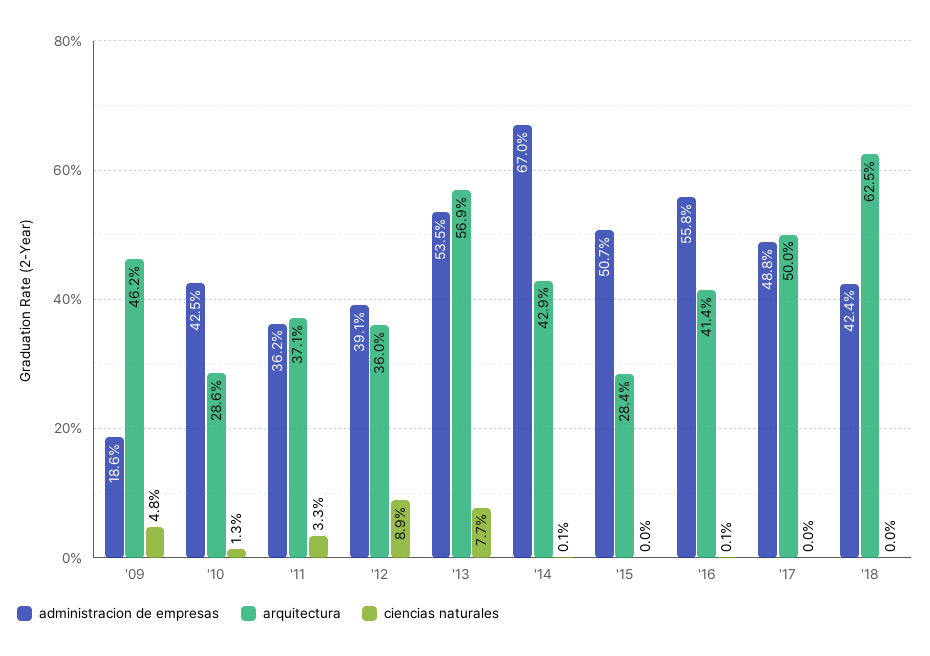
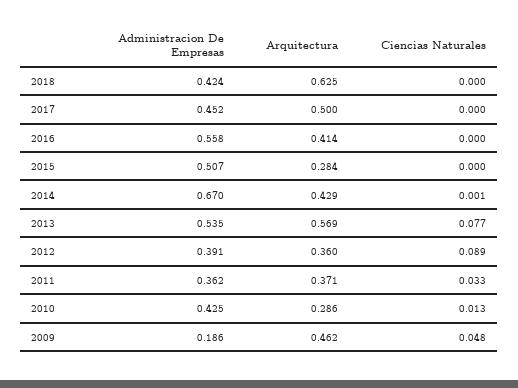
ciencias naturales, '16: 0.001 -> 0
administracion de empresas, '17: 0.488 -> 0.452

